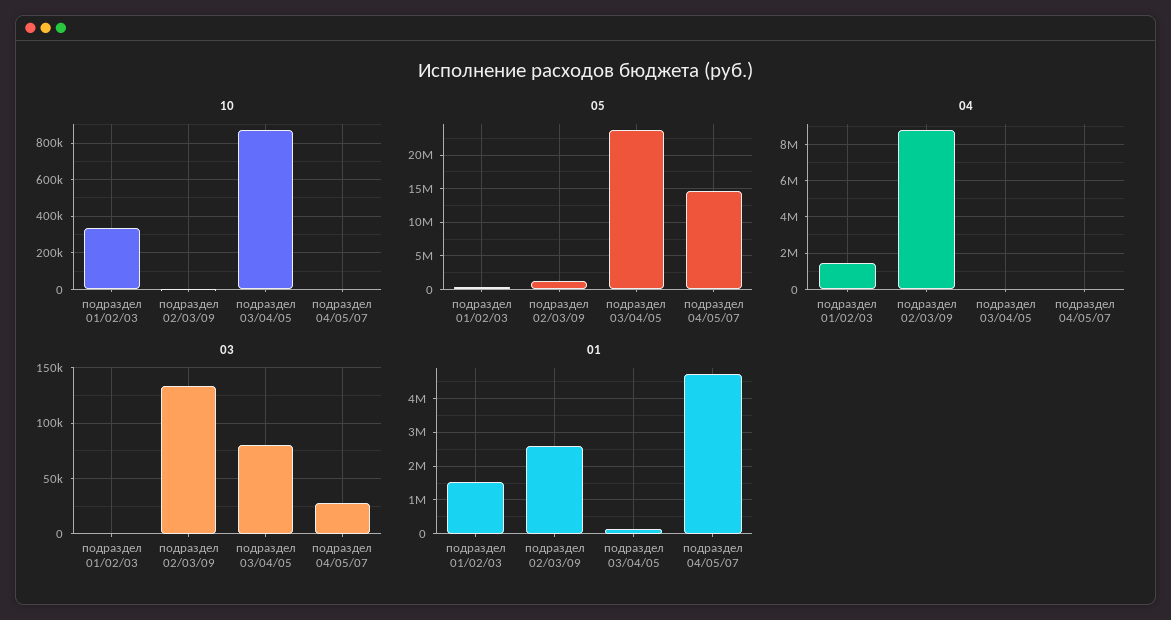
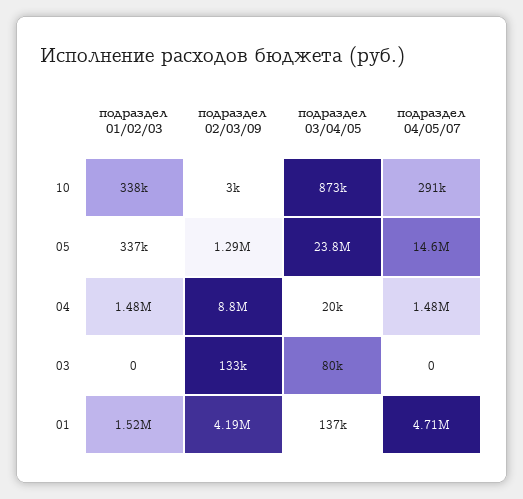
10, подраздел 04/05/07: 0 -> 291000
04, подраздел 04/05/07: 0 -> 1480000
03, подраздел 04/05/07: 30000 -> 0
01, подраздел 02/03/09: 2600000 -> 4190000

